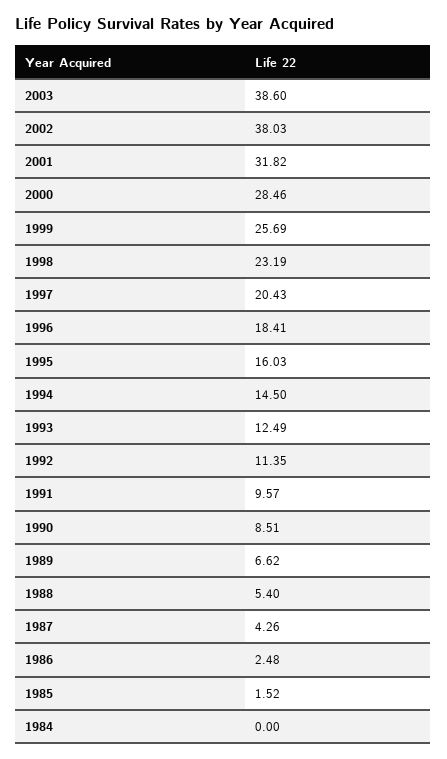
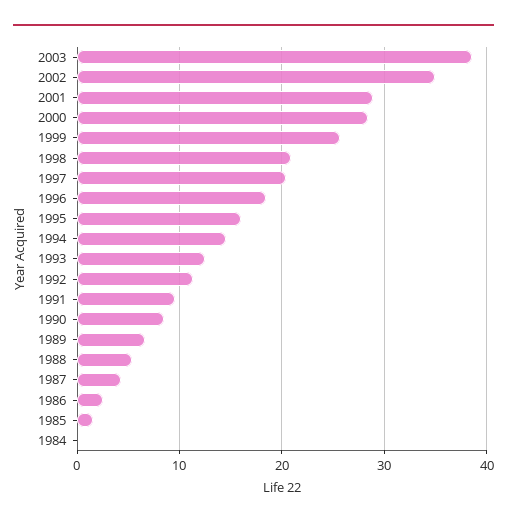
2002: 38.03 -> 35
2001: 31.82 -> 29
1998: 23.19 -> 21

